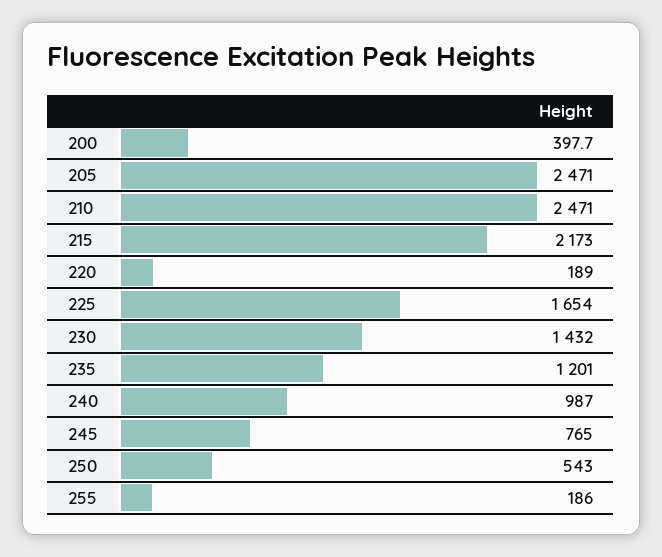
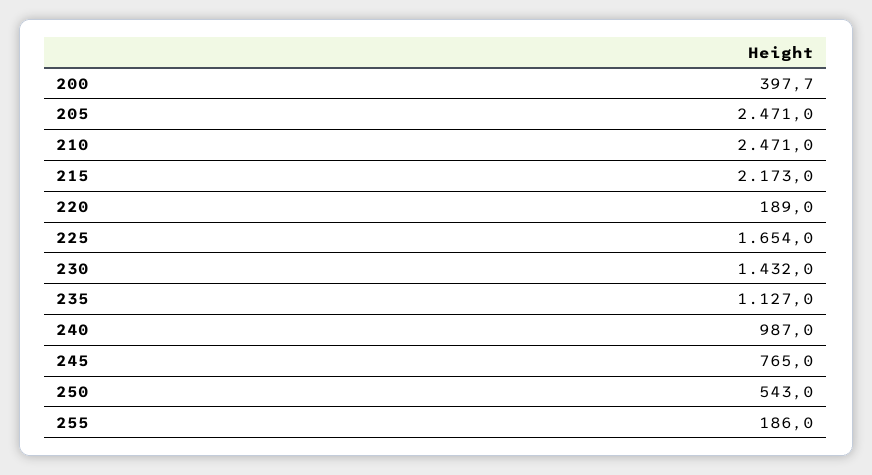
235: 1201 -> 1127

